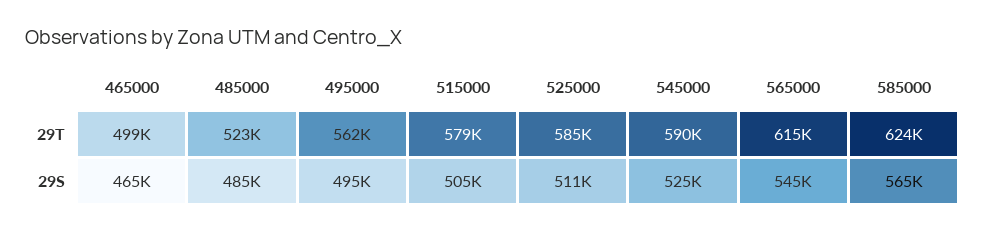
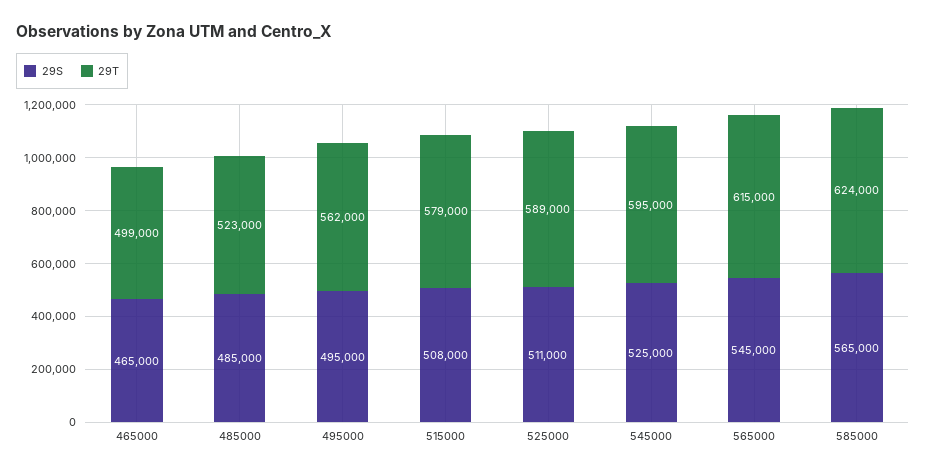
29T, 525000: 585000 -> 589000
29T, 545000: 590000 -> 595000
29S, 515000: 505000 -> 508000

